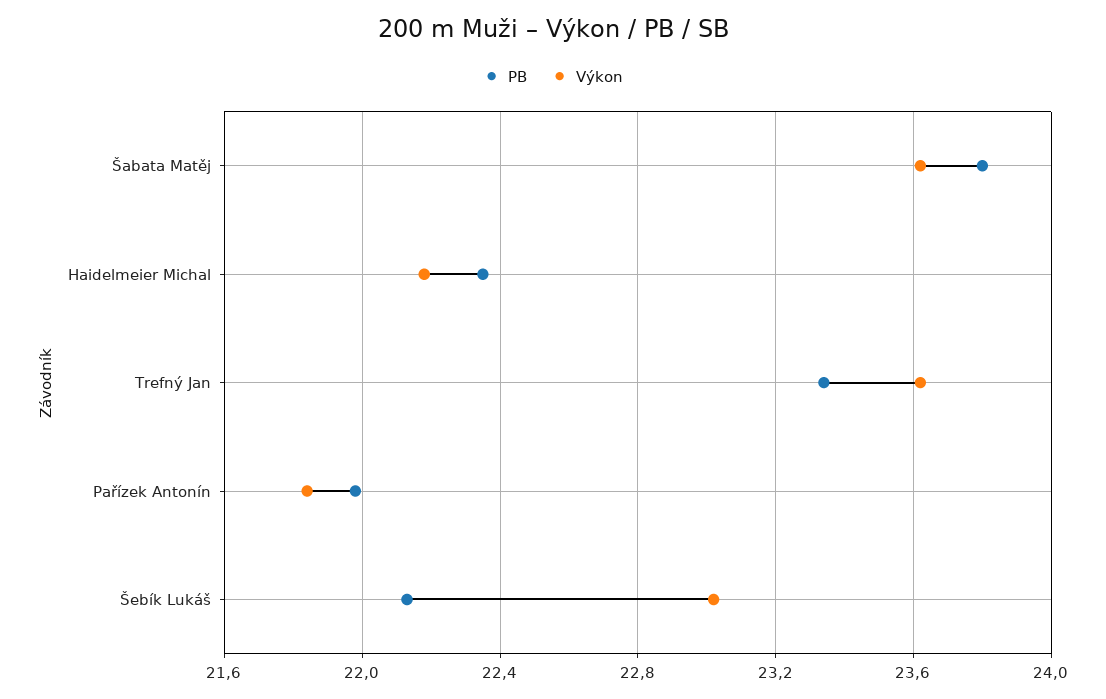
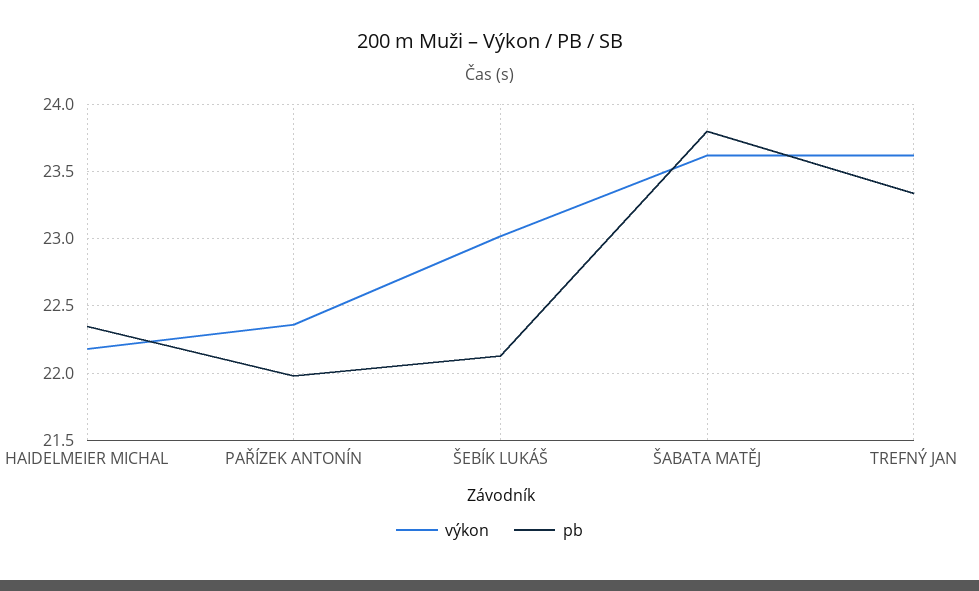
Výkon, Pařízek Antonín: 21.85 -> 22.35

